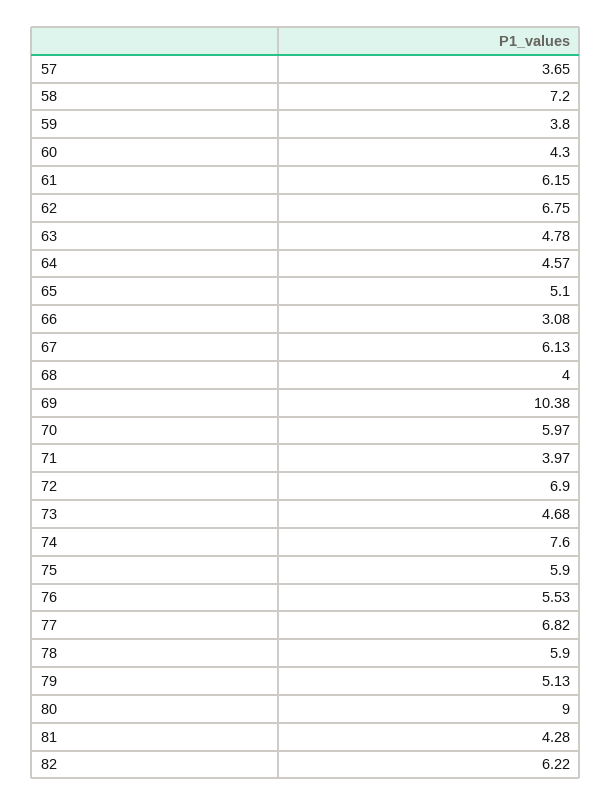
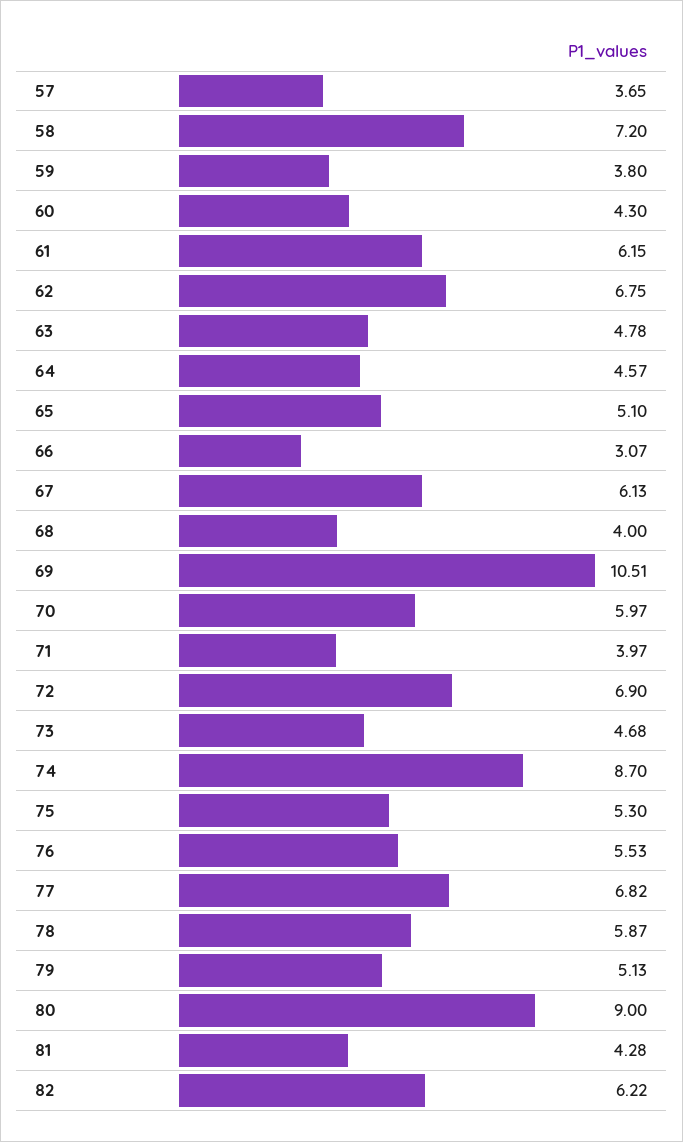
66: 3.08 -> 3.07
69: 10.38 -> 10.51
74: 7.6 -> 8.7
75: 5.9 -> 5.3
78: 5.9 -> 5.87

